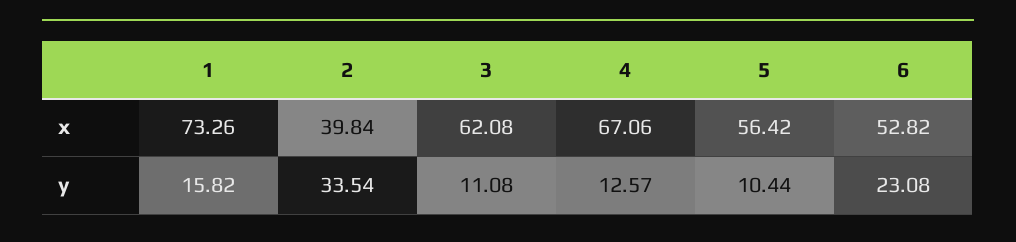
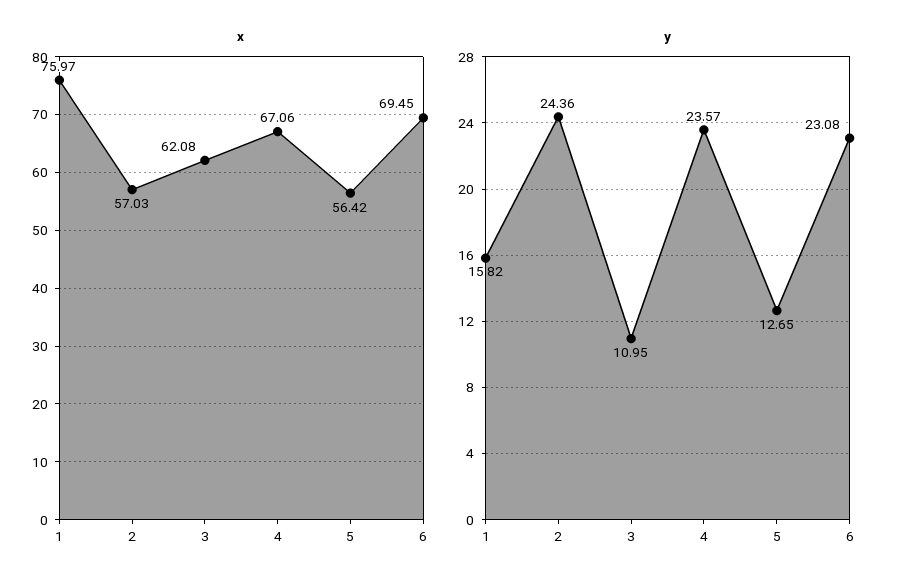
x, 1: 73.26 -> 75.97
x, 2: 39.84 -> 57.03
x, 6: 52.82 -> 69.45
y, 2: 33.54 -> 24.36
y, 3: 11.08 -> 10.95
y, 4: 12.57 -> 23.57
y, 5: 10.44 -> 12.65

